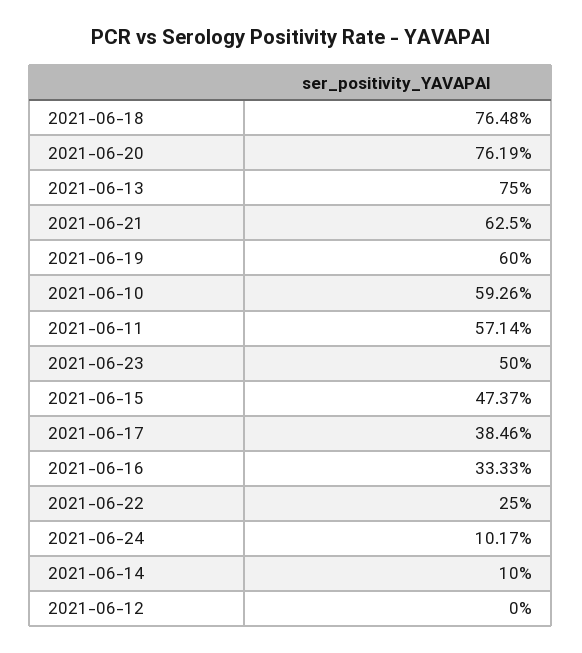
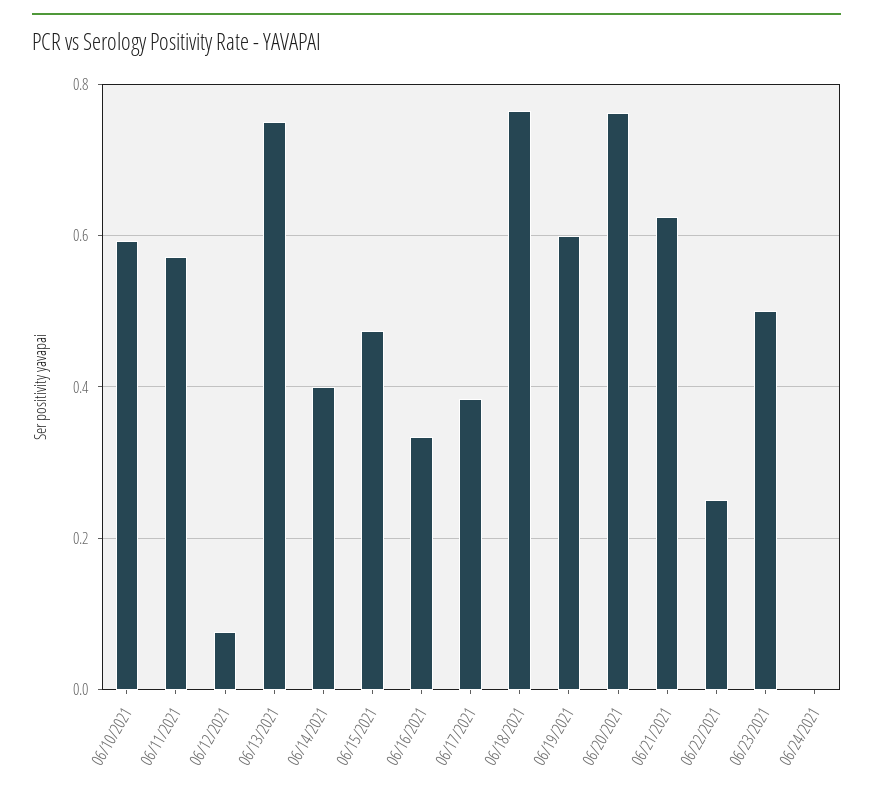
2021-06-24: 0.1017 -> 0
2021-06-14: 0.1 -> 0.4
2021-06-12: 0 -> 0.08

